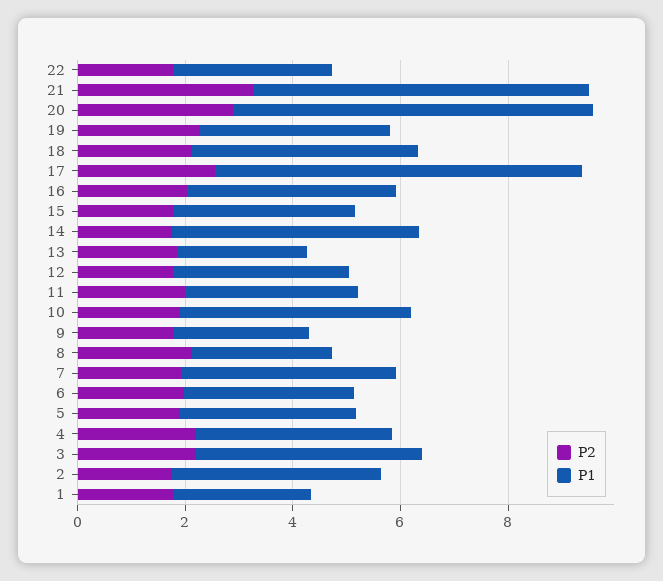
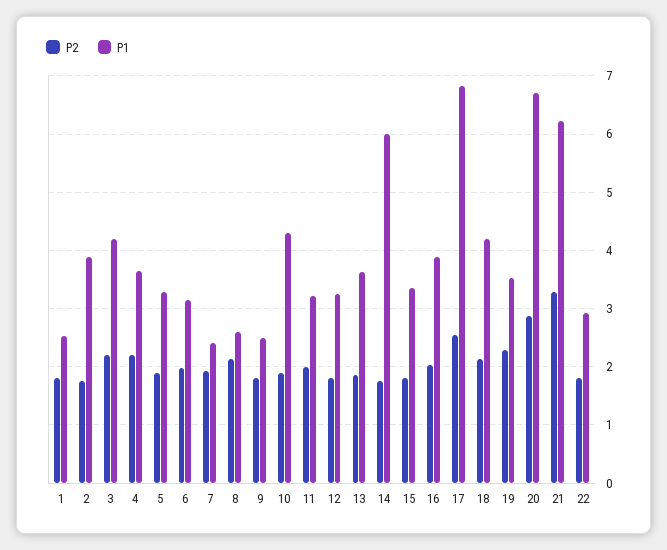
P1, 14: 4.5 -> 6
P1, 13: 2.5 -> 3.6
P1, 7: 4 -> 2.4

